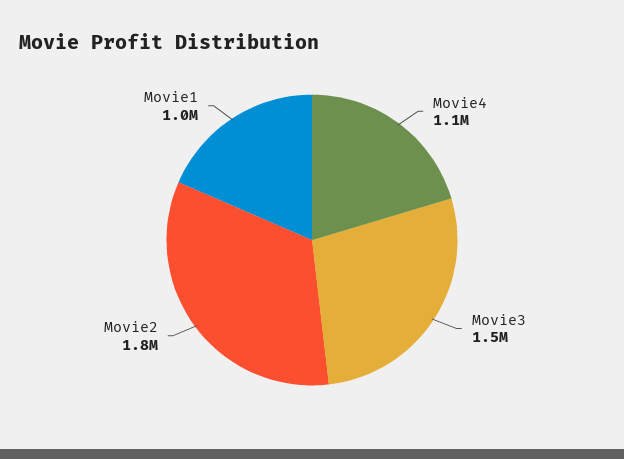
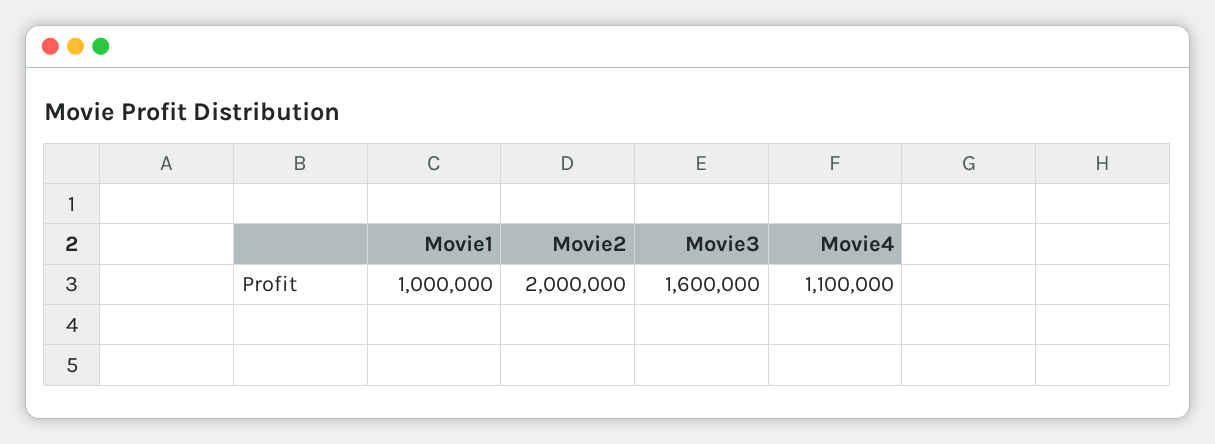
Movie3: 1500000 -> 1600000
Movie2: 1800000 -> 2000000

